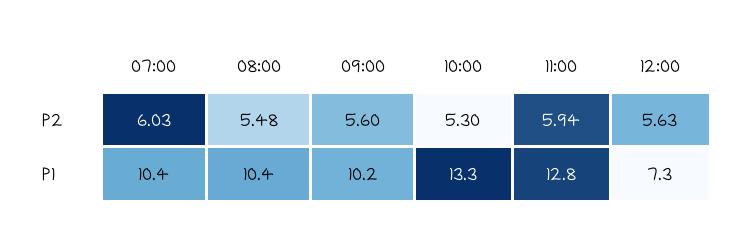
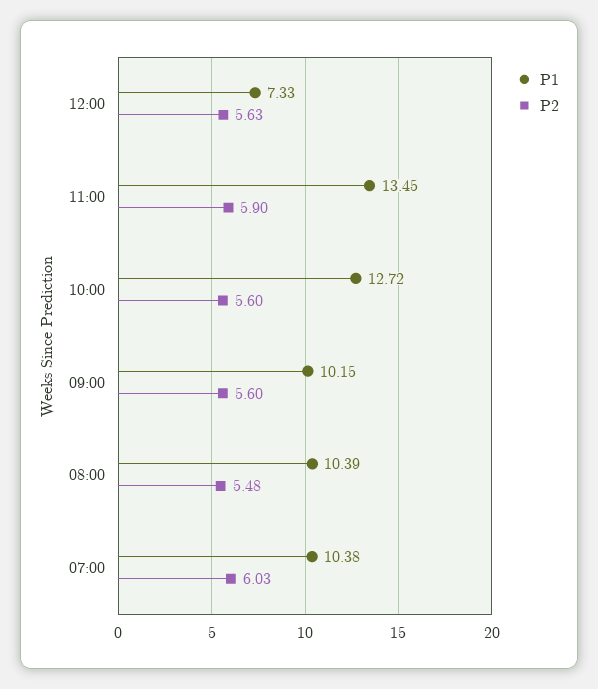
P2, 10:00: 5.3 -> 5.6
P2, 11:00: 5.94 -> 5.9
P1, 10:00: 13.3 -> 12.72
P1, 11:00: 12.8 -> 13.45

